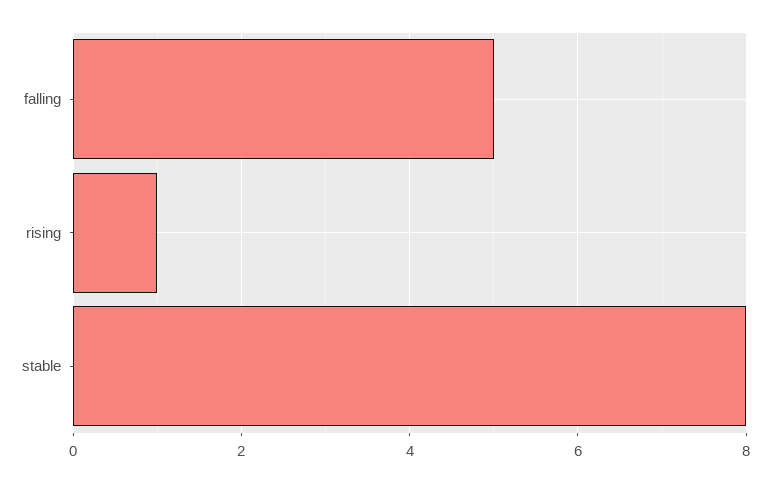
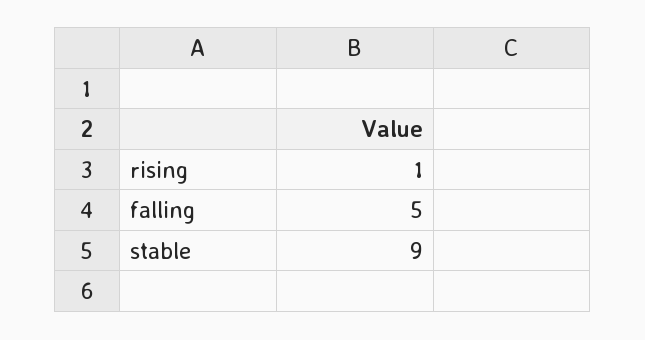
stable: 8 -> 9

